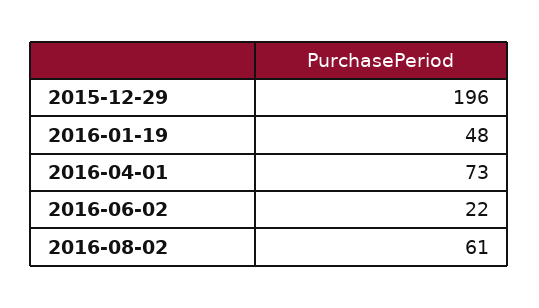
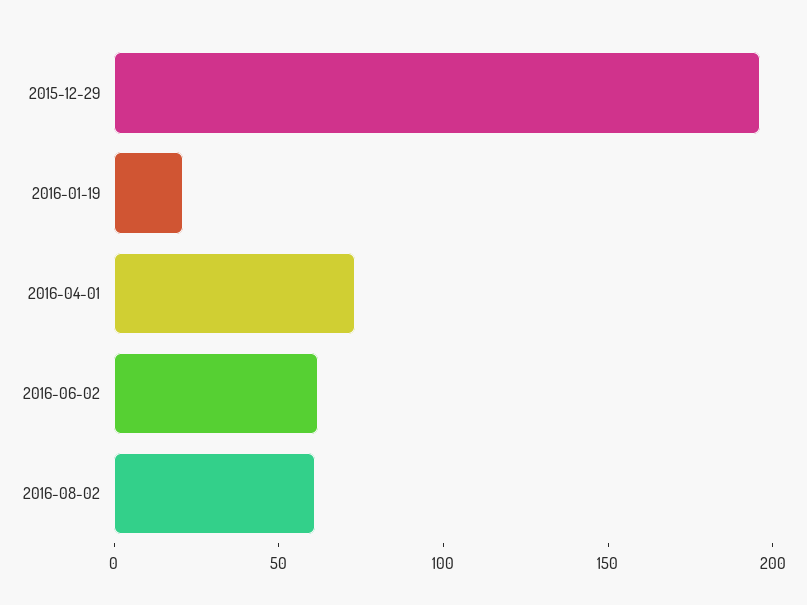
2016-01-19: 48 -> 20
2016-06-02: 22 -> 60

